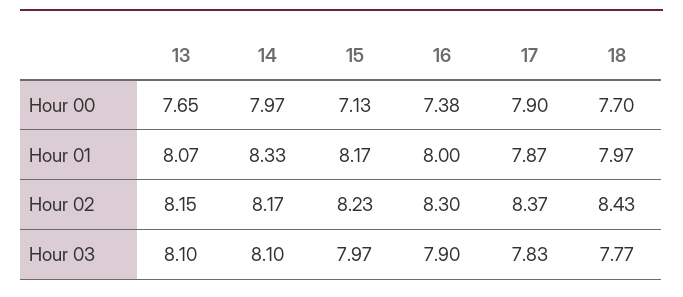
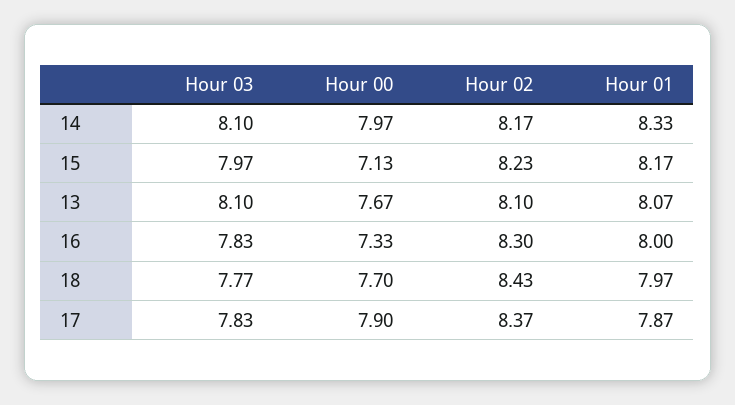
13, Hour 00: 7.65 -> 7.67
16, Hour 00: 7.38 -> 7.33
13, Hour 02: 8.15 -> 8.1
16, Hour 03: 7.9 -> 7.83

